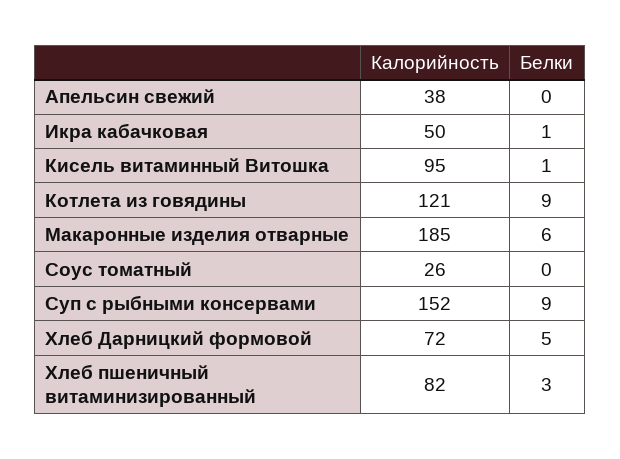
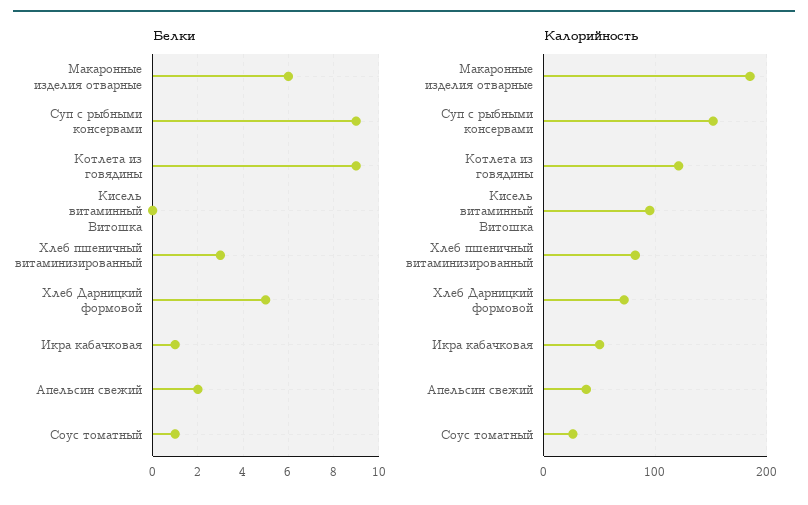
Белки, Апельсин свежий: 0 -> 2
Белки, Кисель витаминный Витошка: 1 -> 0
Белки, Соус томатный: 0 -> 1

